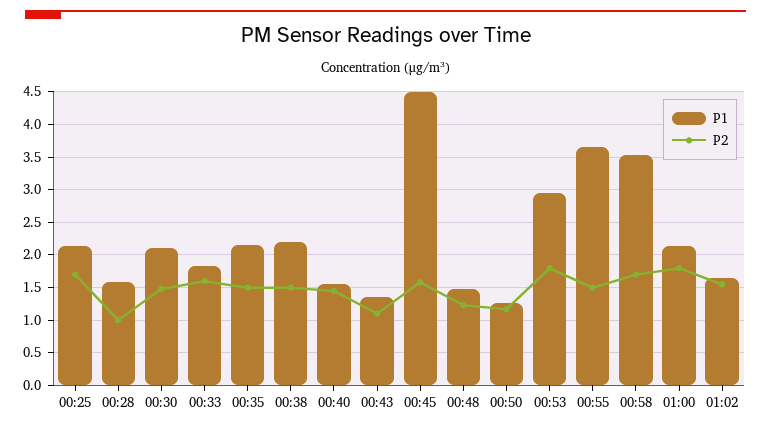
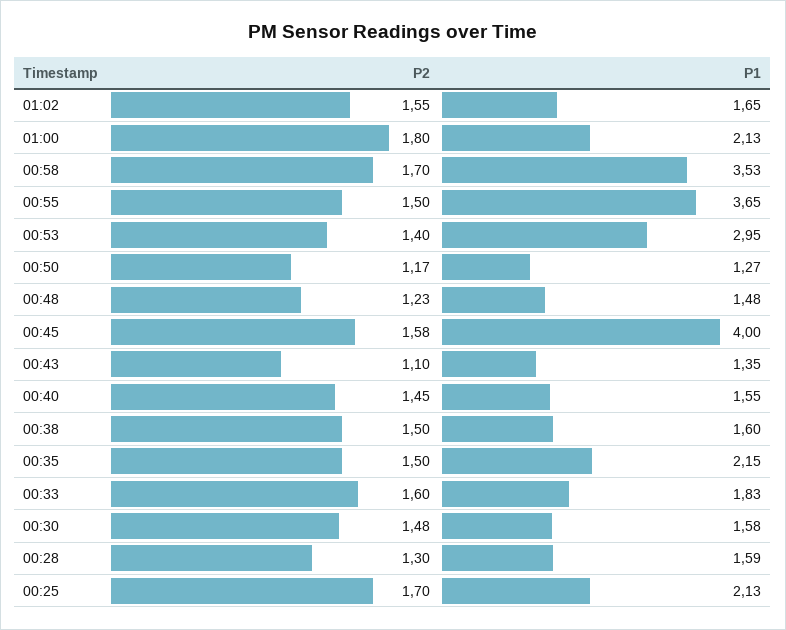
P2, 00:28: 1 -> 1.3
P1, 00:30: 2.1 -> 1.58
P1, 00:38: 2.2 -> 1.6
P1, 00:45: 4.5 -> 4
P2, 00:53: 1.8 -> 1.4

